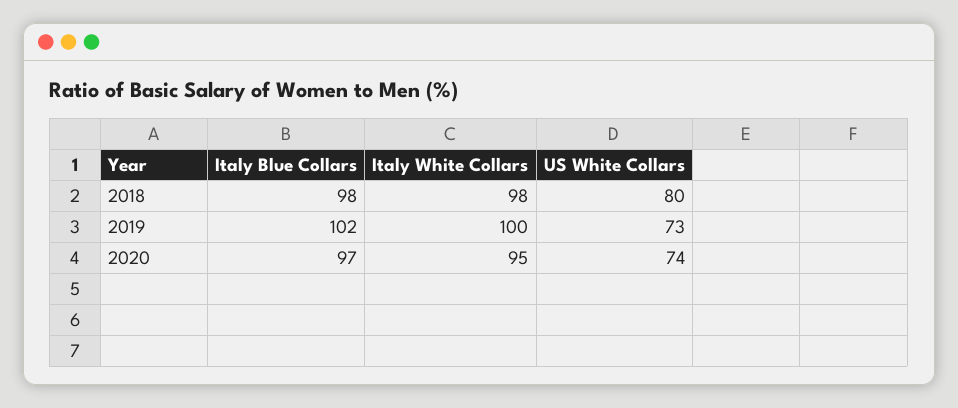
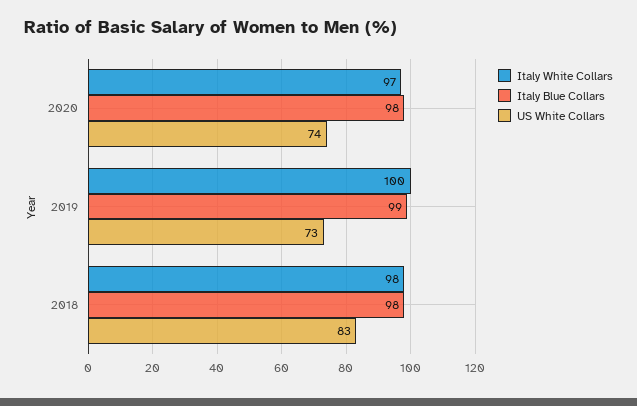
US White Collars, 2018: 80 -> 83
Italy Blue Collars, 2019: 102 -> 99
Italy Blue Collars, 2020: 97 -> 98
Italy White Collars, 2020: 95 -> 97

